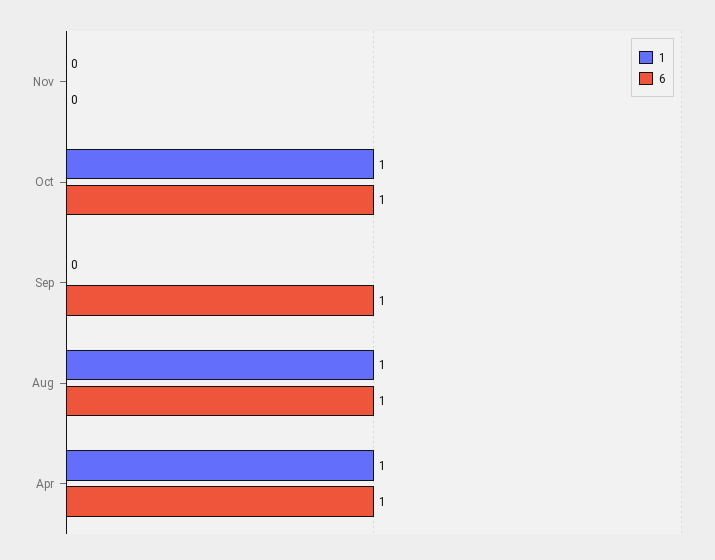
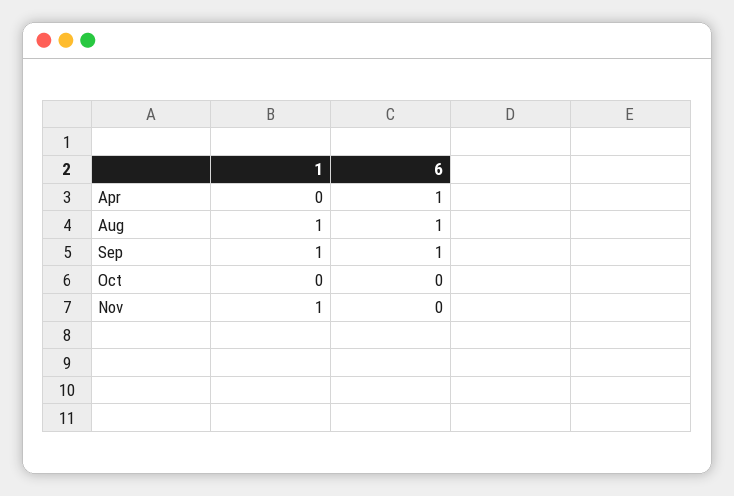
1, Nov: 0 -> 1
1, Oct: 1 -> 0
6, Oct: 1 -> 0
1, Sep: 0 -> 1
1, Apr: 1 -> 0

